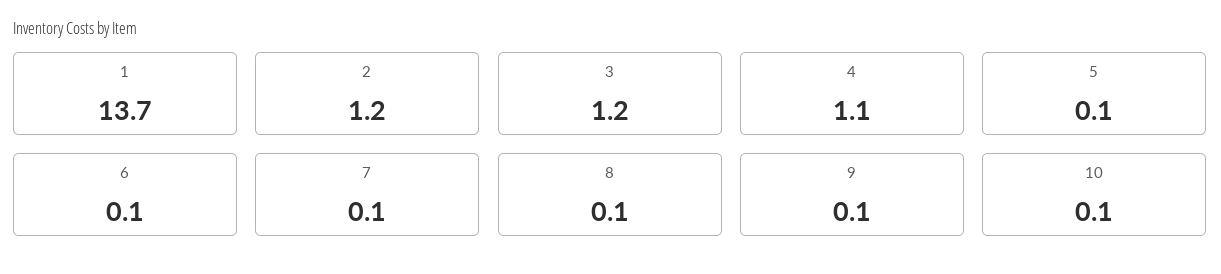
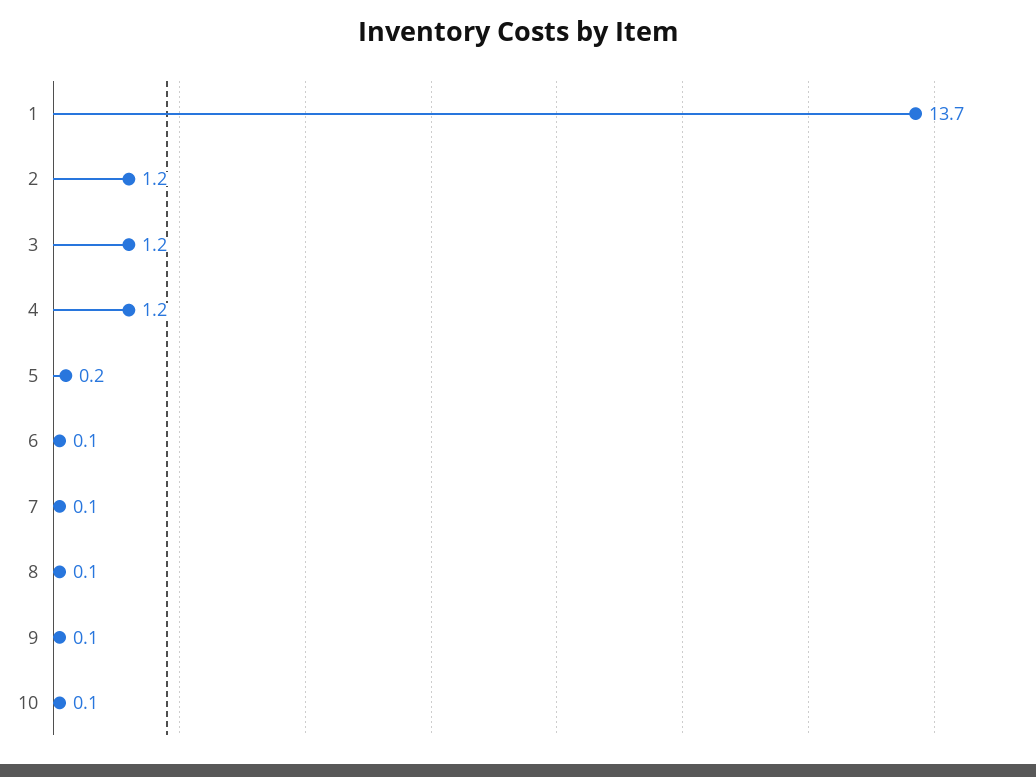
4: 1.1 -> 1.2
5: 0.1 -> 0.2

